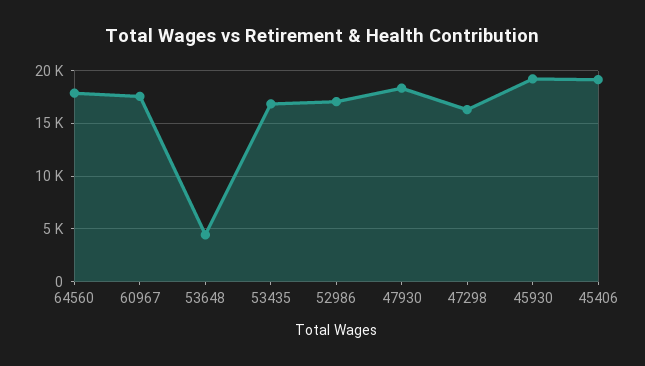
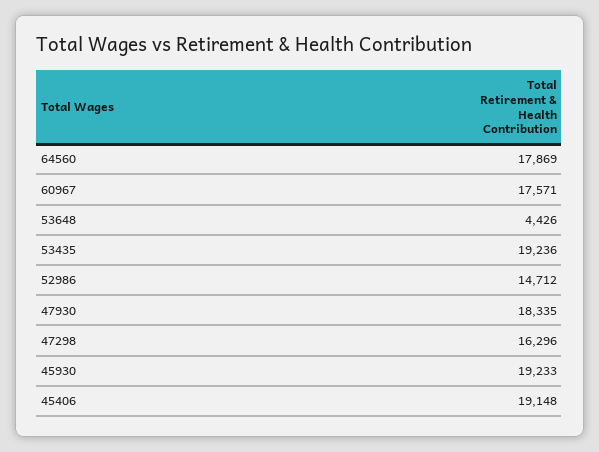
53435: 17000 -> 19236
52986: 17000 -> 14712

